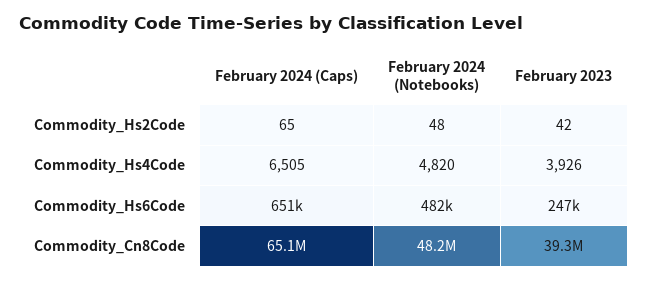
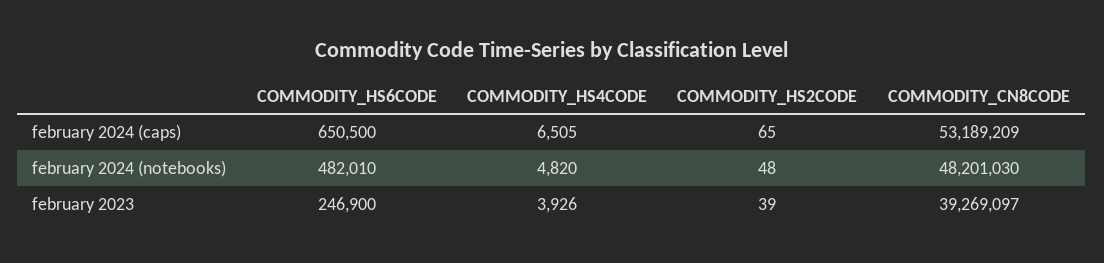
February 2023, Commodity_Hs2Code: 42 -> 39
February 2024 (Caps), Commodity_Cn8Code: 65100000 -> 53189209

